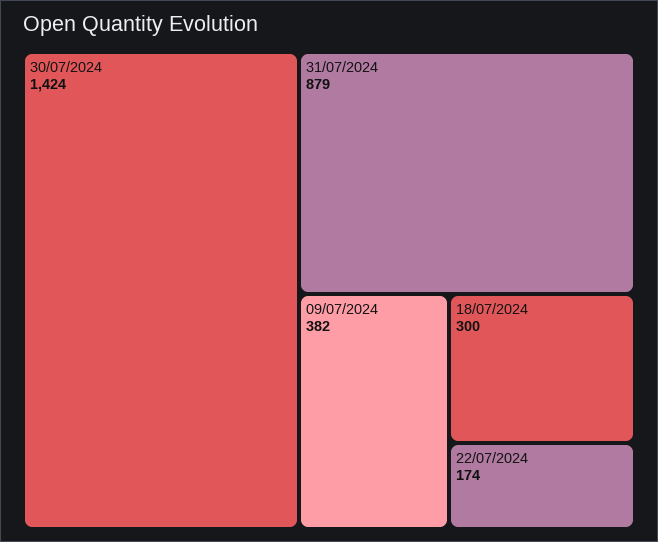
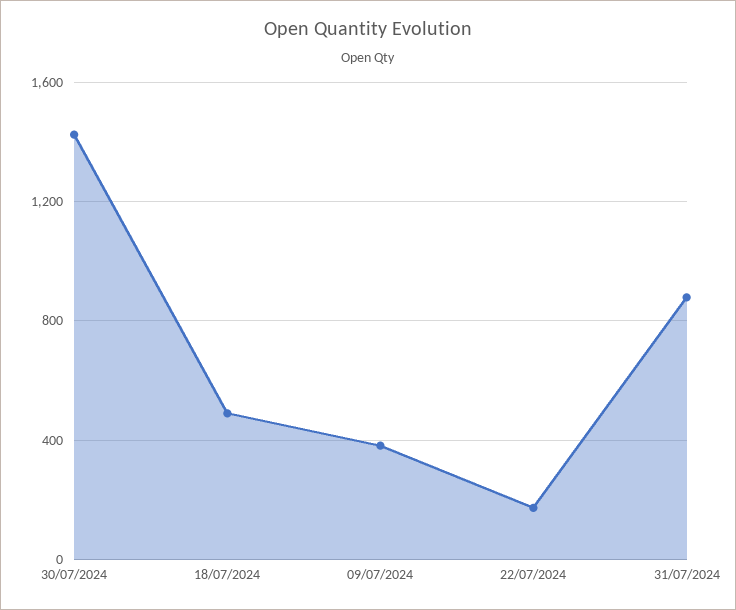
18/07/2024: 300 -> 500

